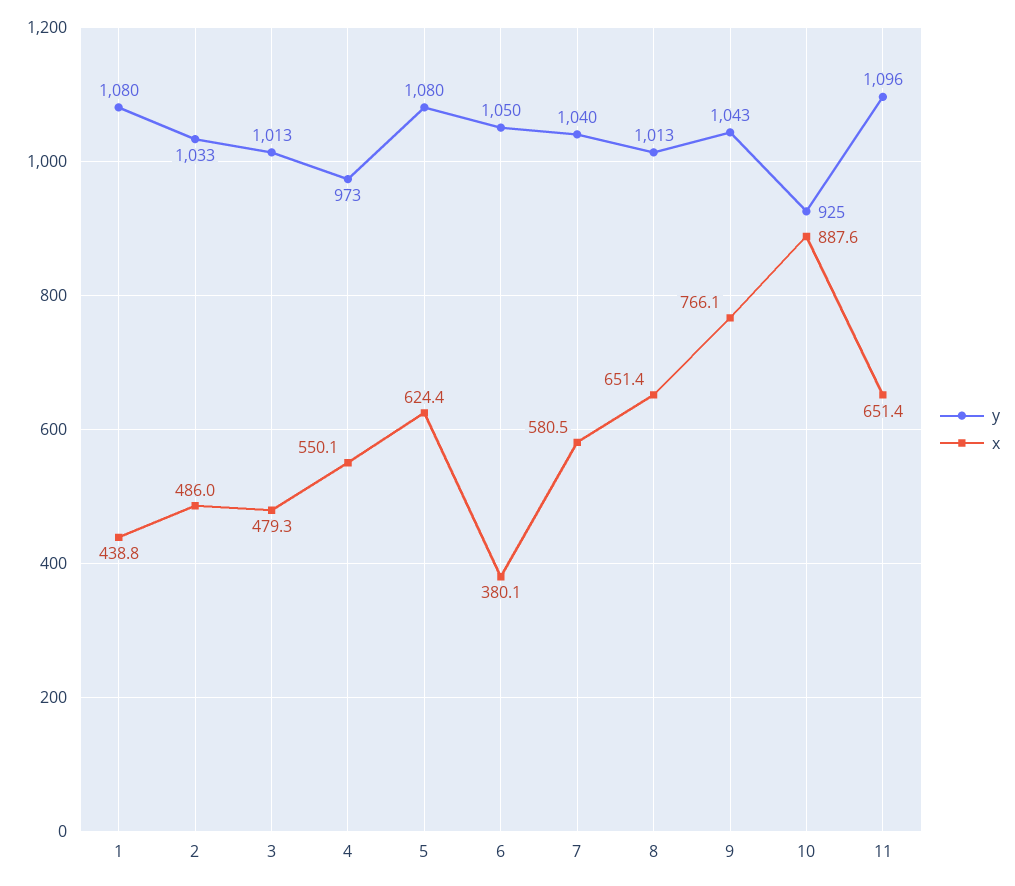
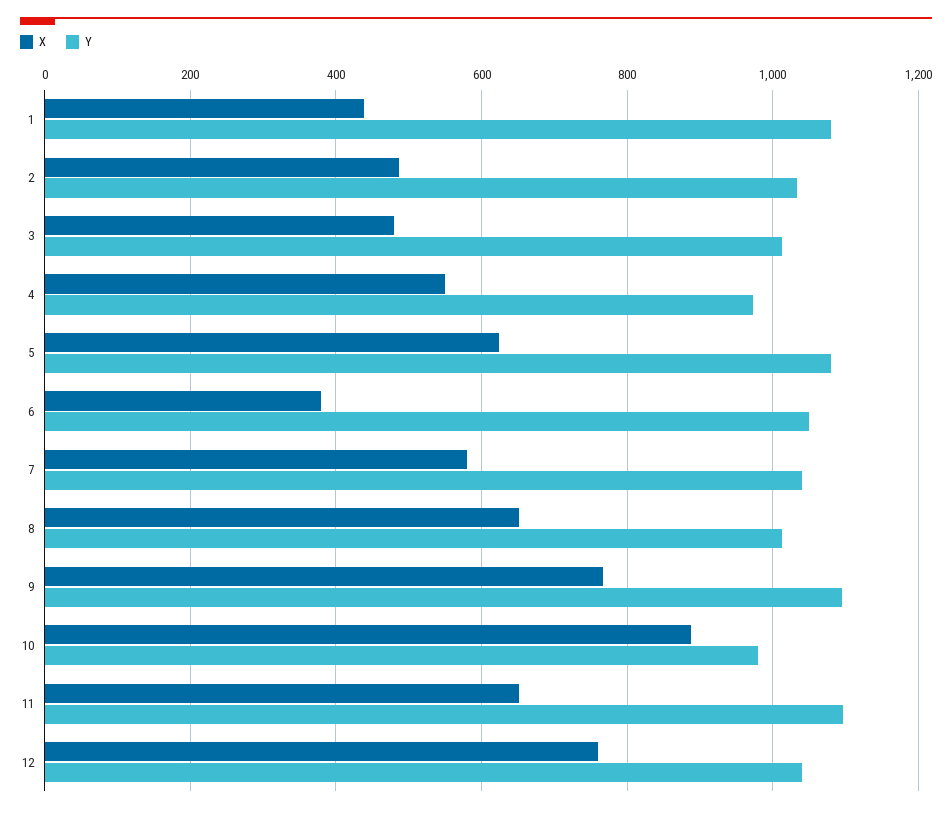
y, 9: 1043 -> 1100
y, 10: 925 -> 980
x, 12: none -> 760
y, 12: none -> 1040

